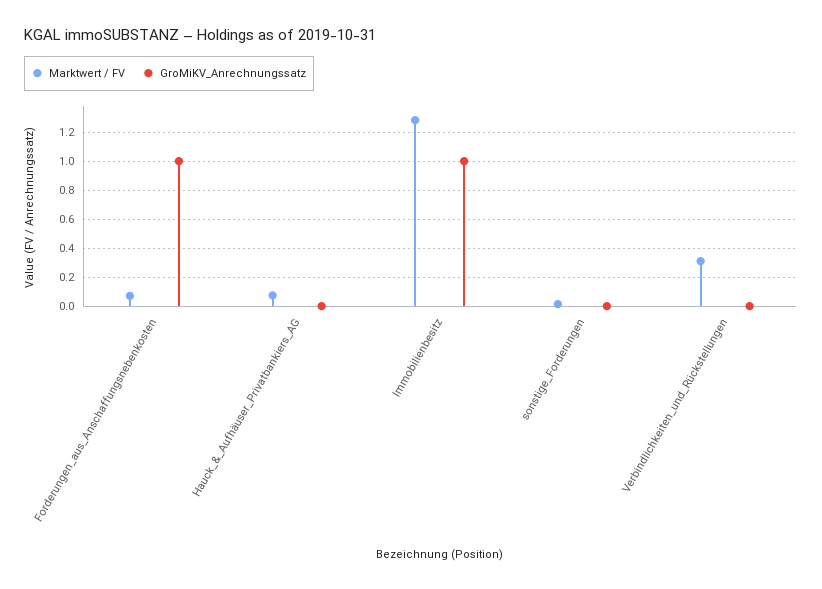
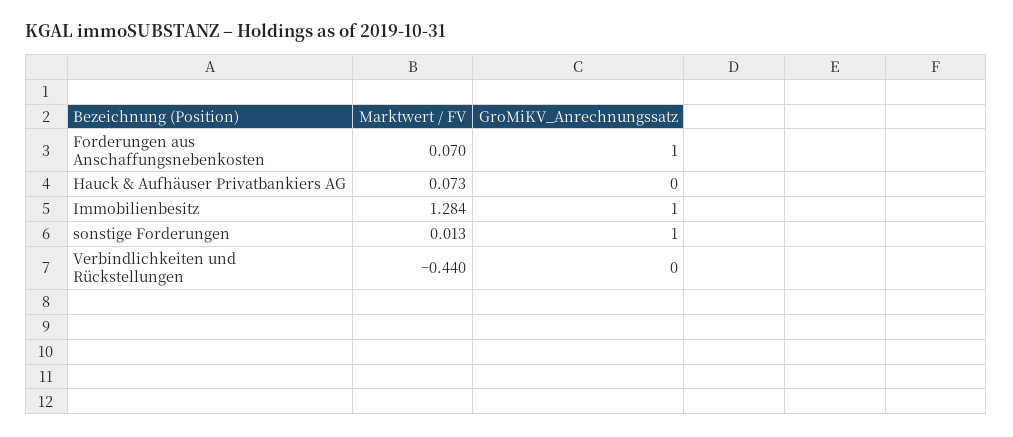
GroMiKV_Anrechnungssatz, sonstige_Forderungen: 0 -> 1
Marktwert / FV, Verbindlichkeiten_und_Rückstellungen: 0.3 -> -0.44

